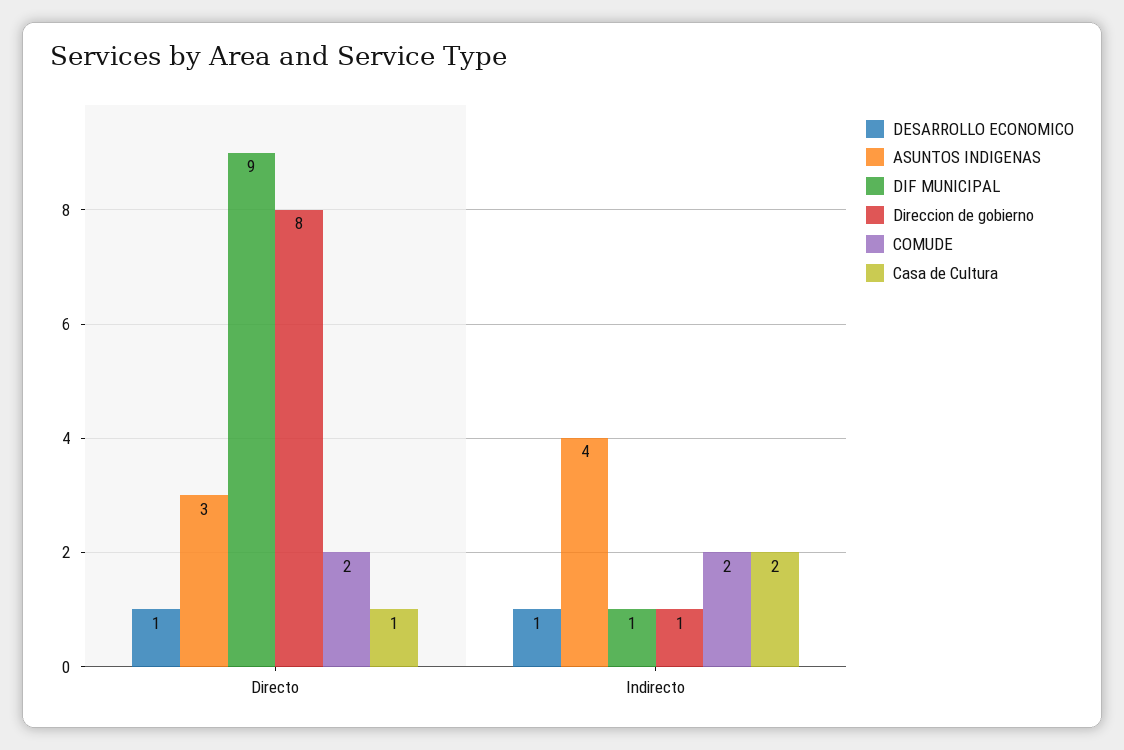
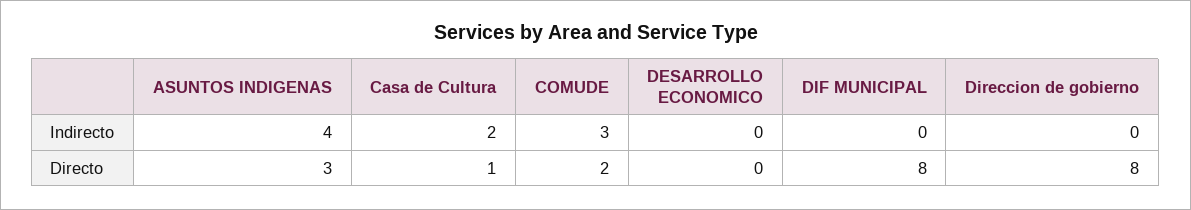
DESARROLLO ECONOMICO, Directo: 1 -> 0
DIF MUNICIPAL, Directo: 9 -> 8
DESARROLLO ECONOMICO, Indirecto: 1 -> 0
DIF MUNICIPAL, Indirecto: 1 -> 0
Direccion de gobierno, Indirecto: 1 -> 0
COMUDE, Indirecto: 2 -> 3

